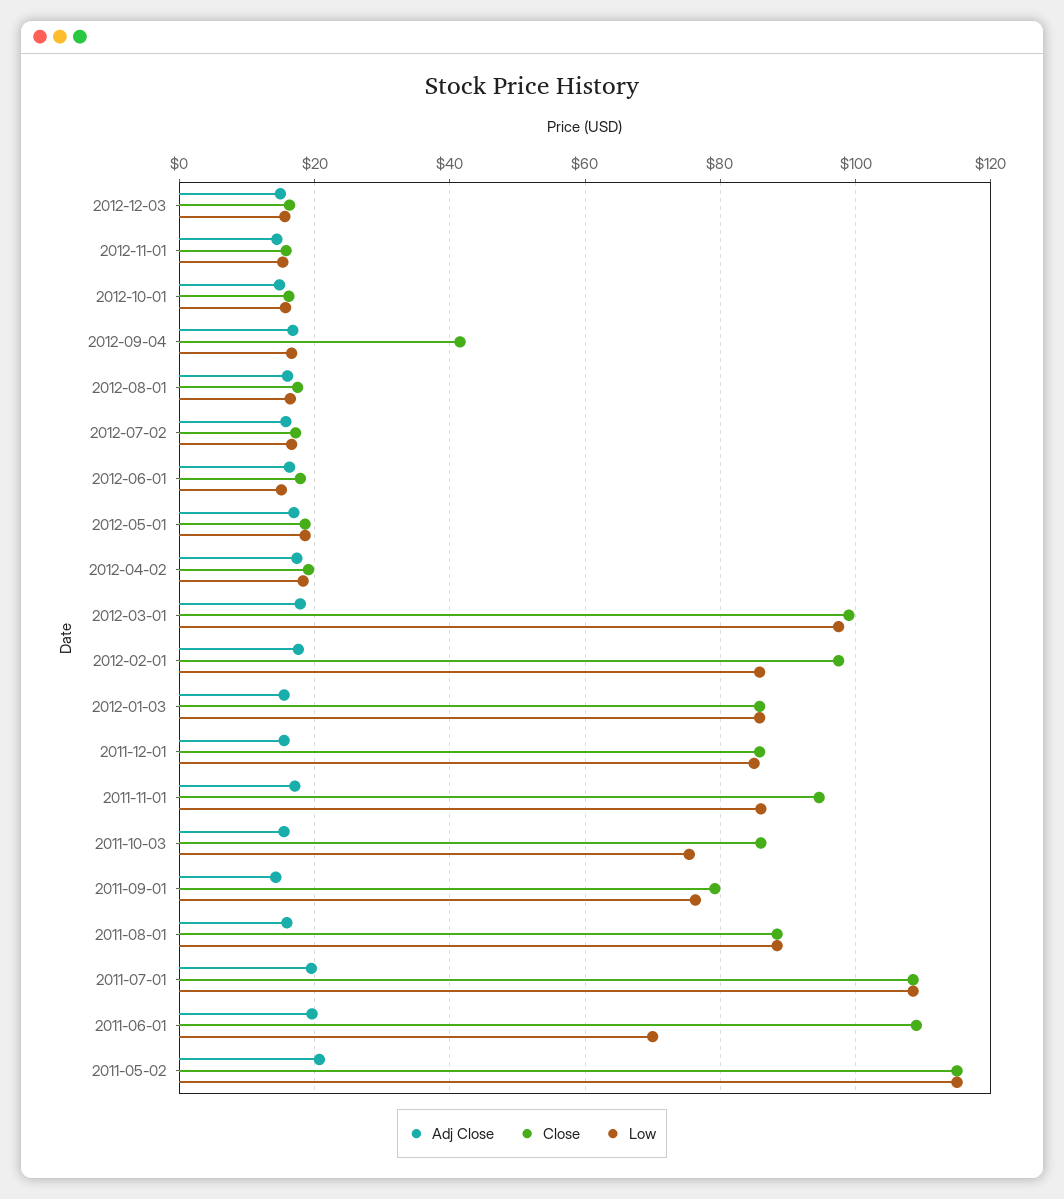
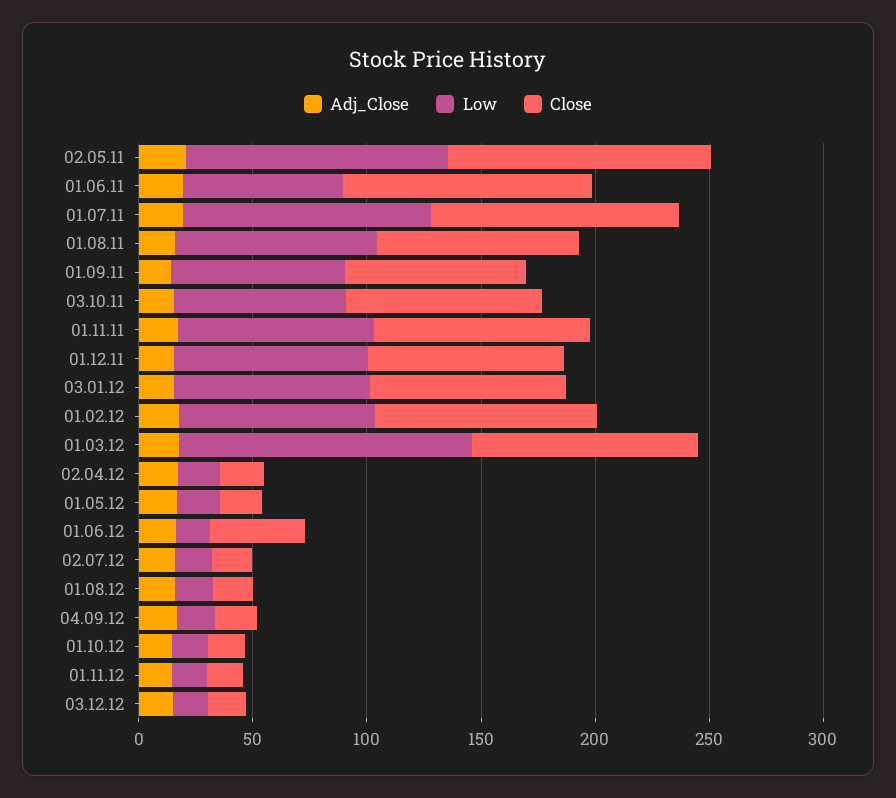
Close, 2012-09-04: 42 -> 20
Close, 2012-06-01: 18 -> 40
Low, 2012-03-01: 98 -> 130

